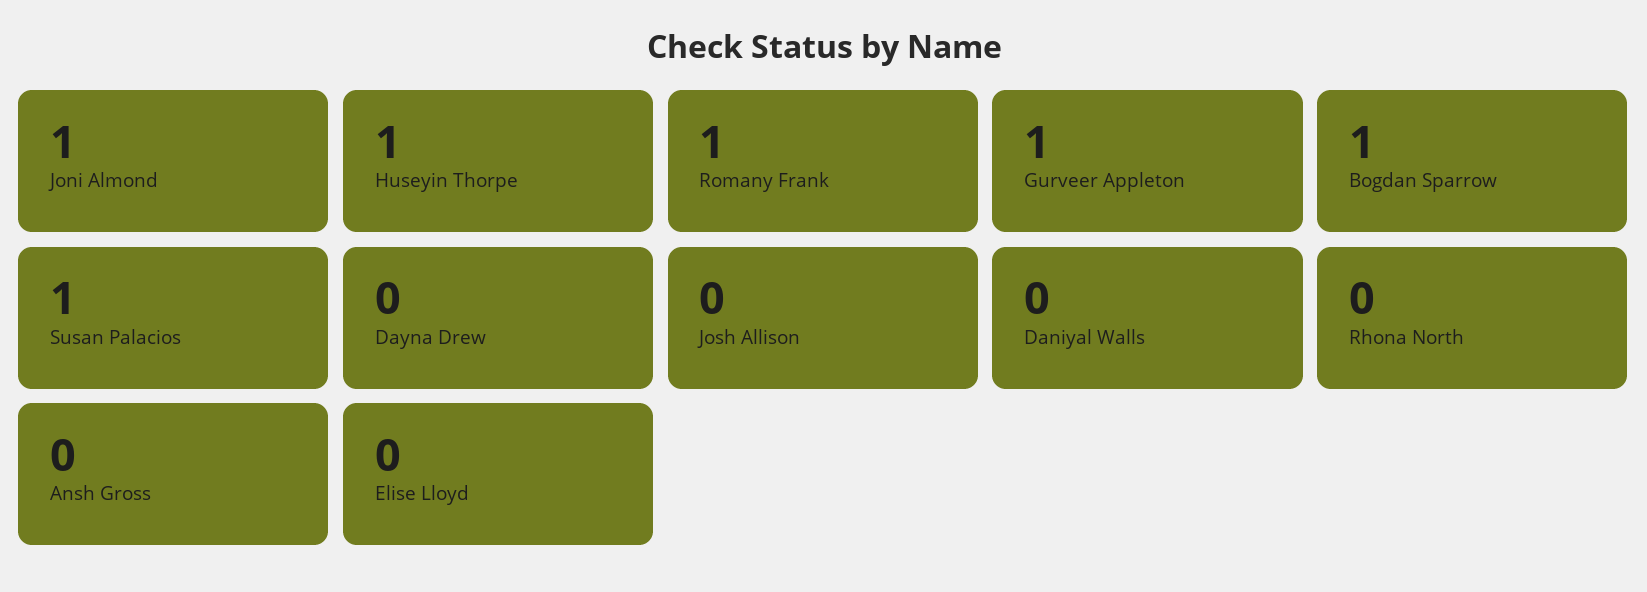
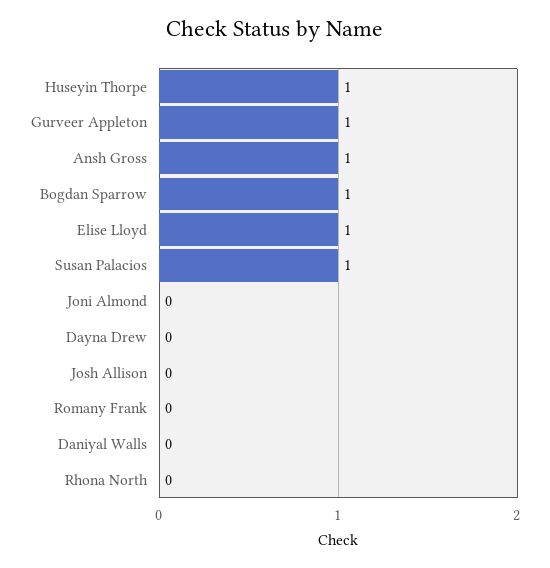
Joni Almond: 1 -> 0
Romany Frank: 1 -> 0
Ansh Gross: 0 -> 1
Elise Lloyd: 0 -> 1

